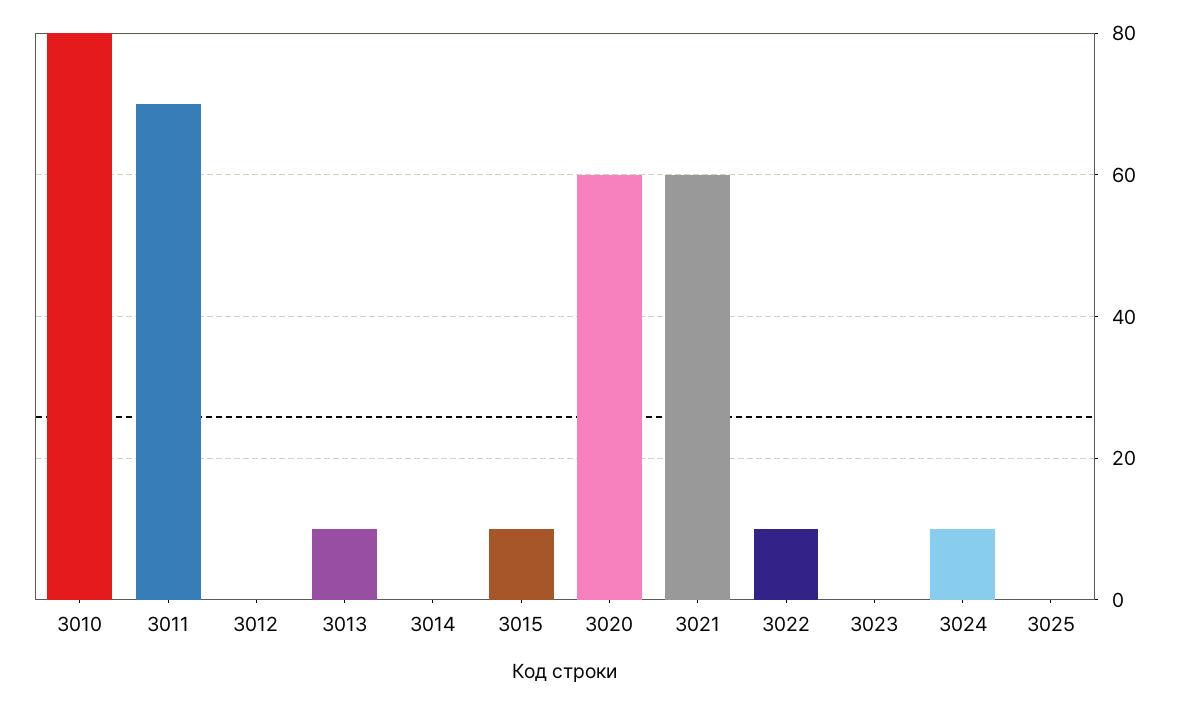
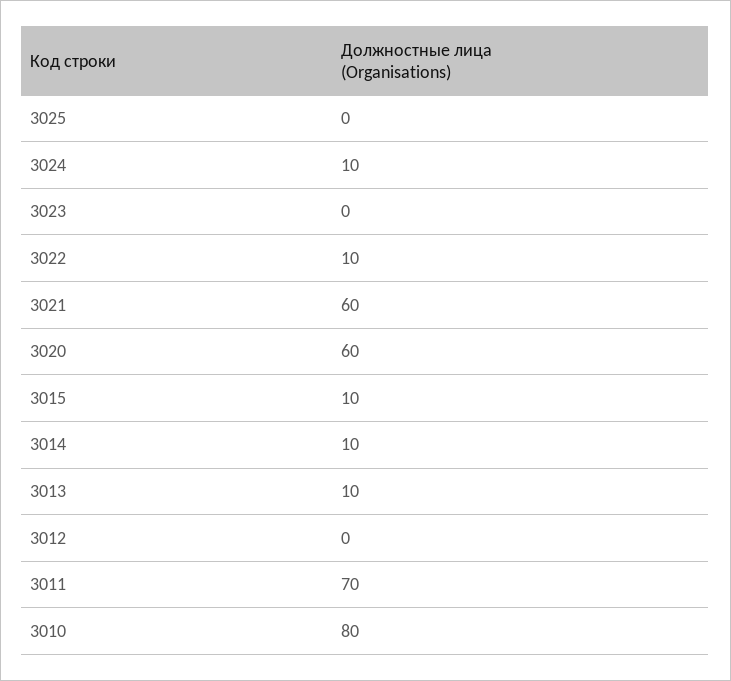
3014: 0 -> 10

